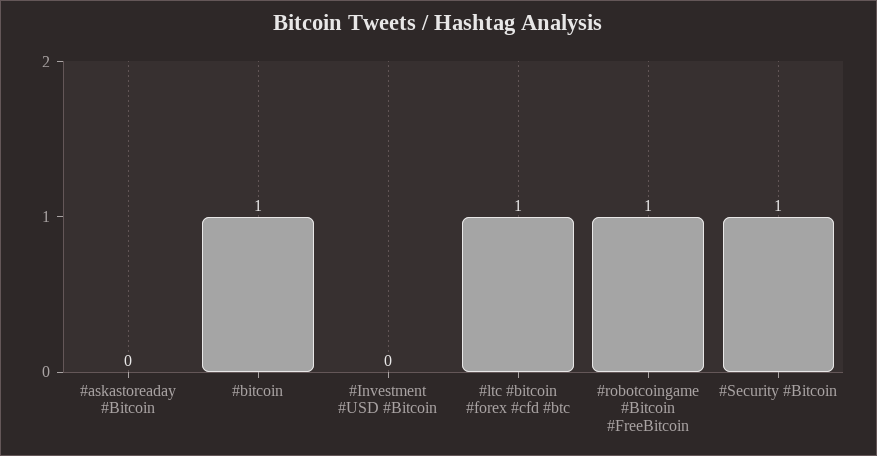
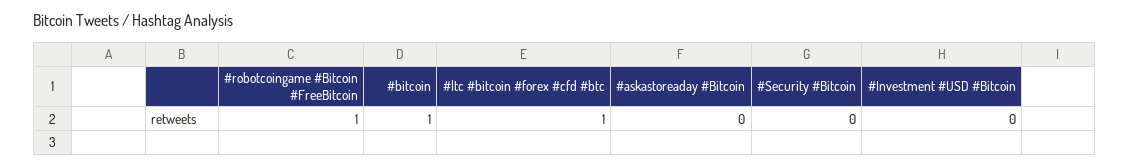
#Security #Bitcoin: 1 -> 0

